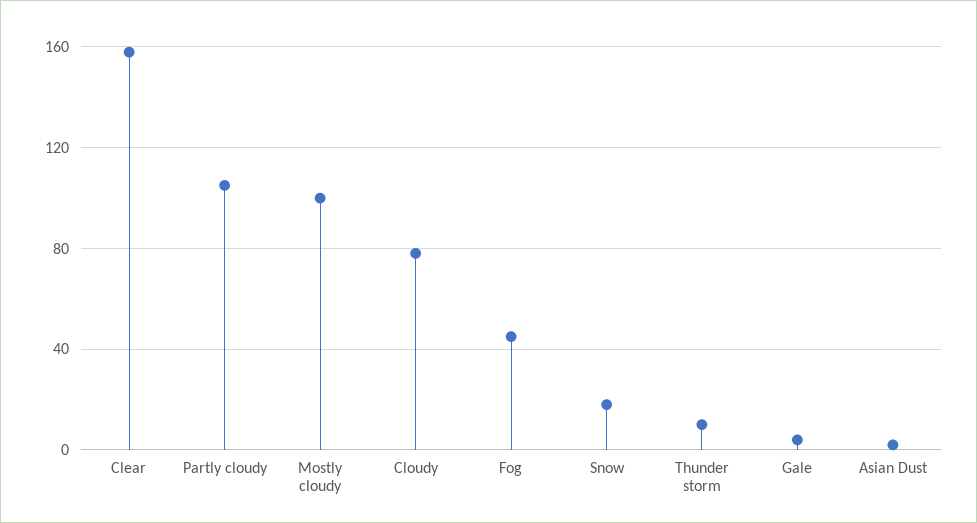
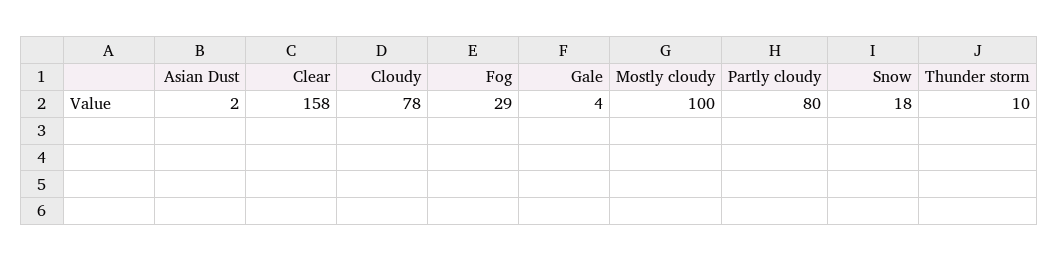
Partly cloudy: 105 -> 80
Fog: 45 -> 29

